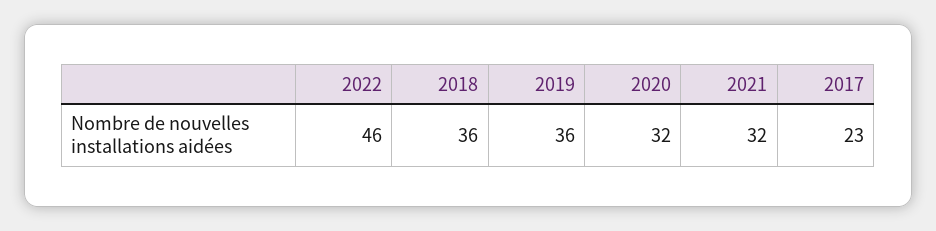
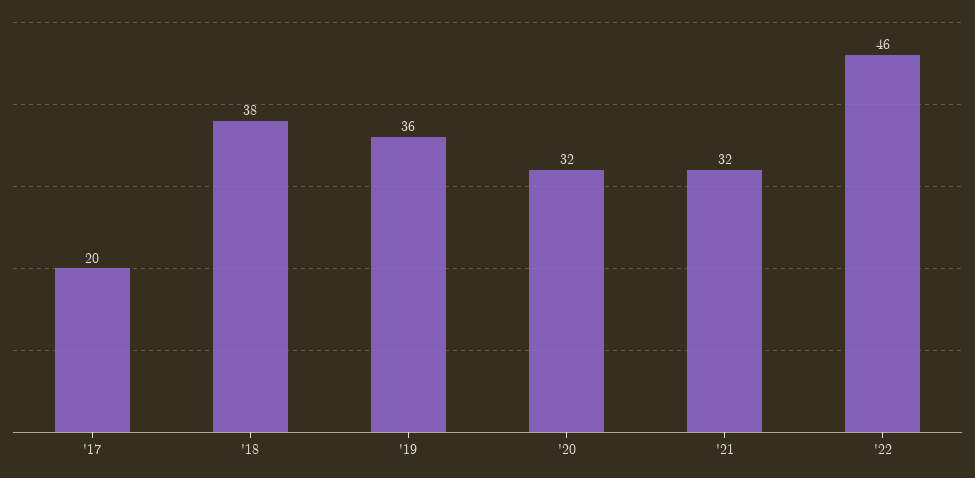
2018: 36 -> 38
2017: 23 -> 20

